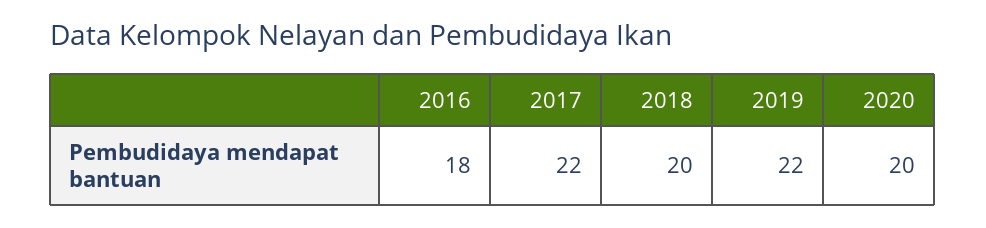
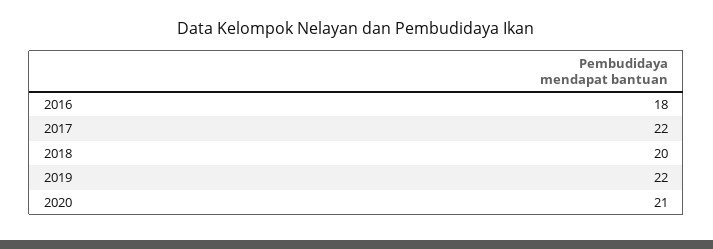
2020: 20 -> 21

